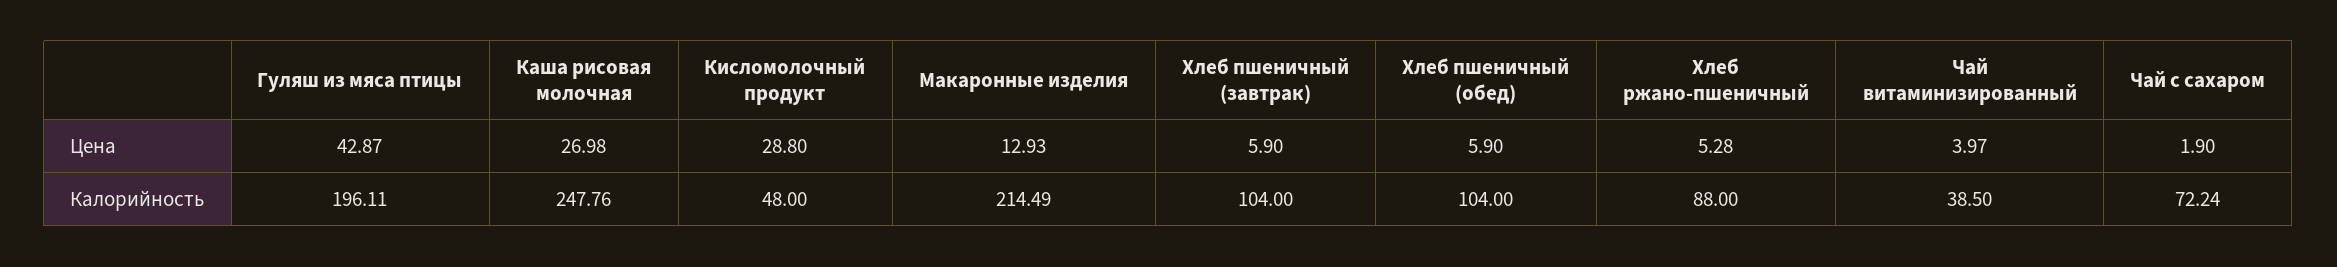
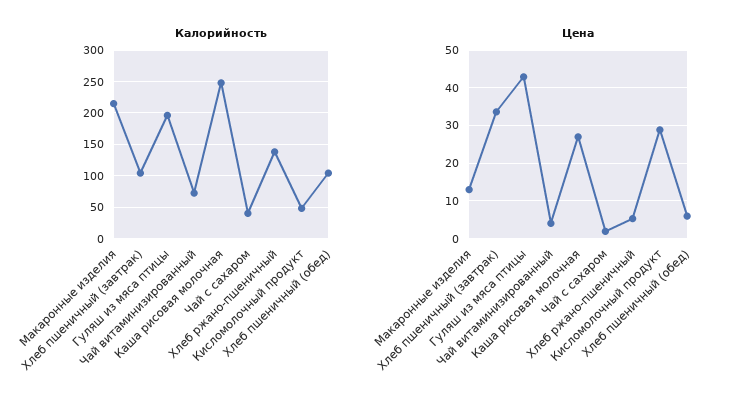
Цена, Хлеб пшеничный (завтрак): 5.9 -> 34
Калорийность, Хлеб ржано-пшеничный: 88 -> 140
Калорийность, Чай витаминизированный: 38.5 -> 70
Калорийность, Чай с сахаром: 72.24 -> 40

